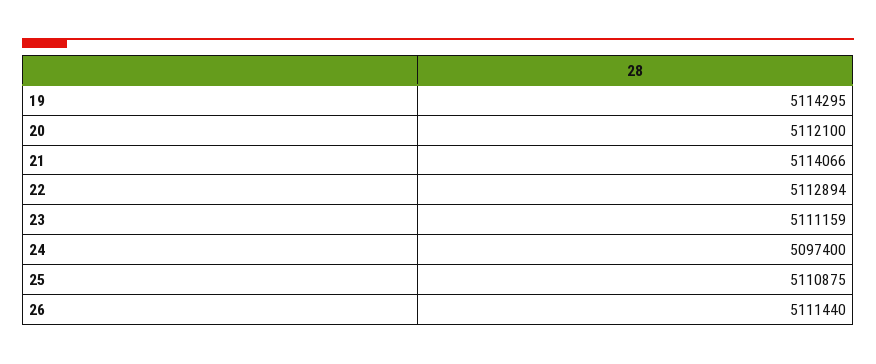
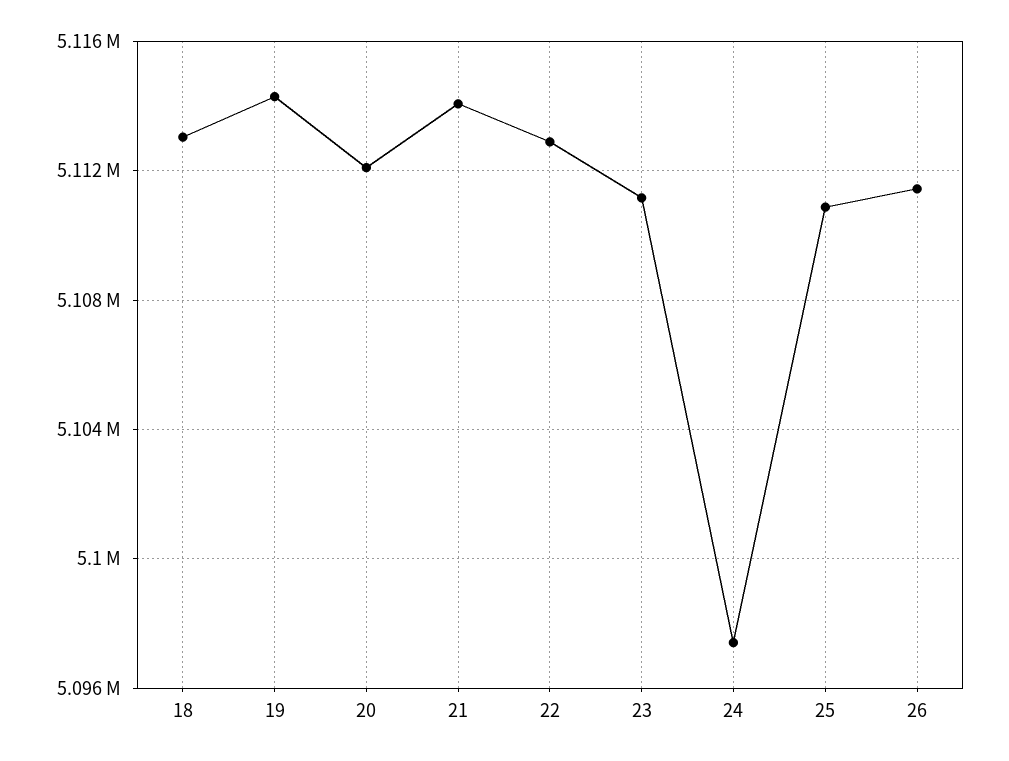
18: none -> 5113000

